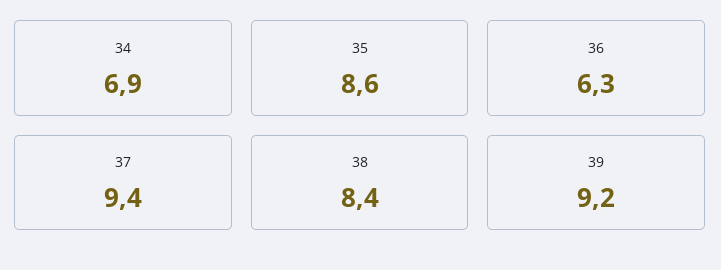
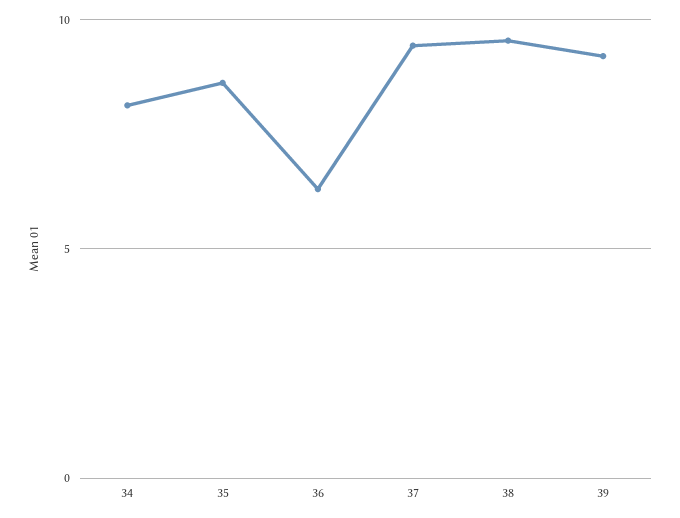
34: 6.9 -> 8
38: 8.4 -> 9.5

